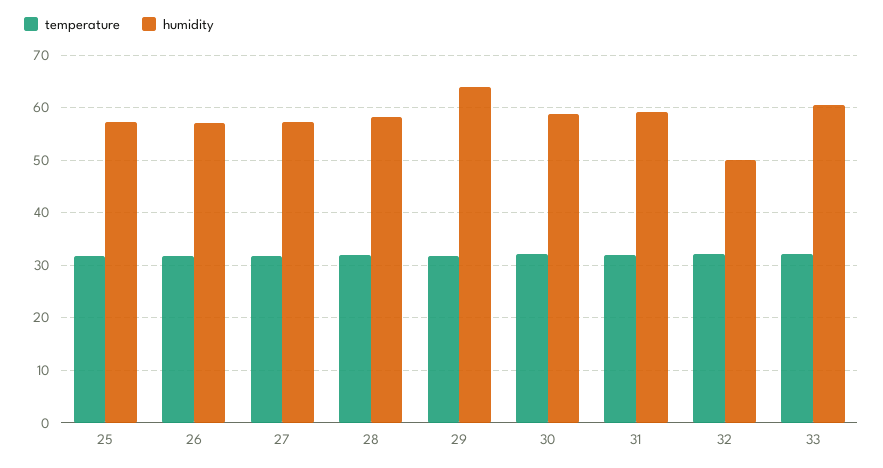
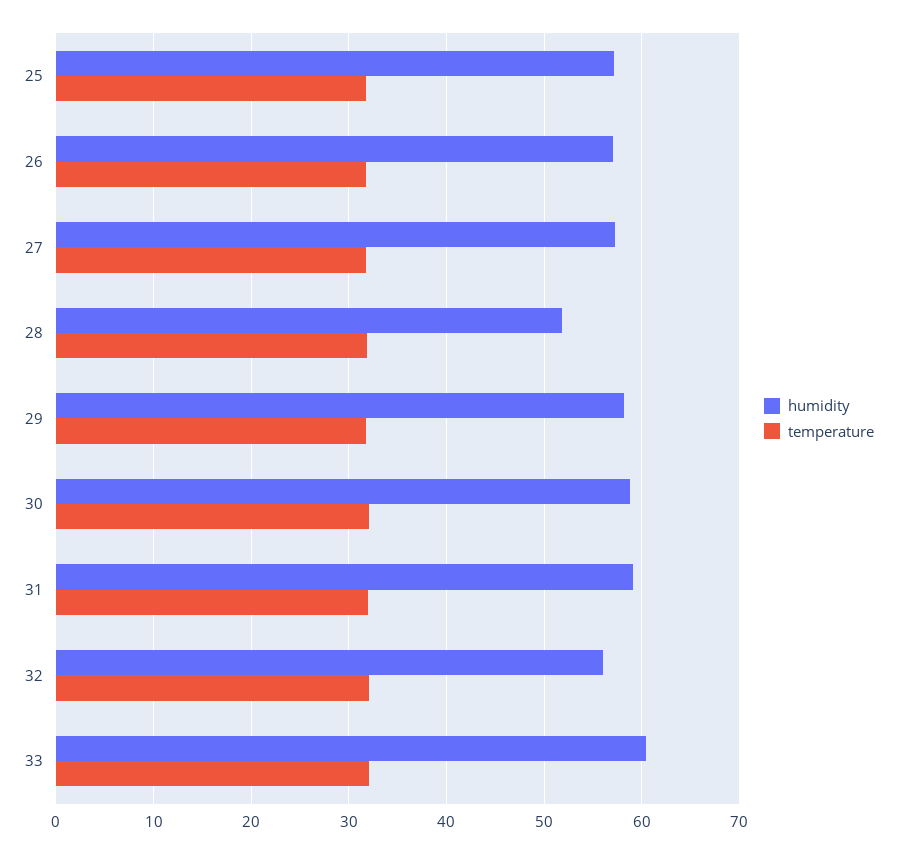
humidity, 28: 58 -> 52
humidity, 29: 64 -> 58
humidity, 32: 50 -> 56

